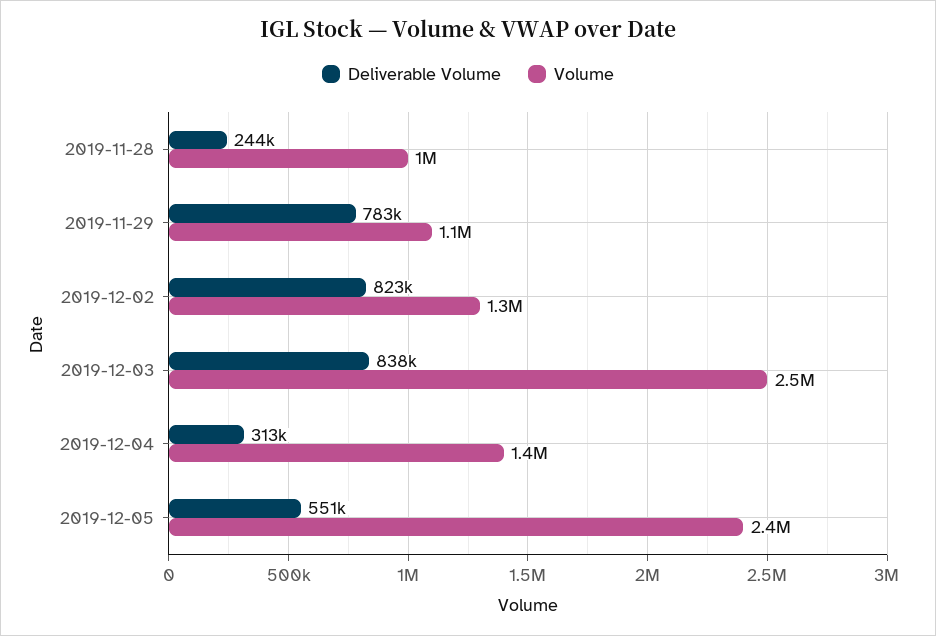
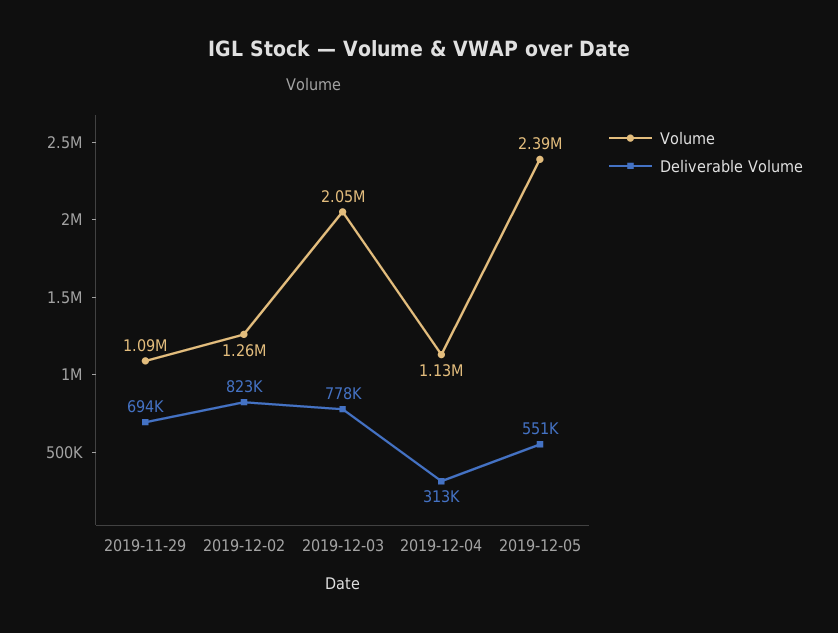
Deliverable Volume, 2019-11-28: 244000 -> none
Volume, 2019-11-28: 1000000 -> none
Deliverable Volume, 2019-11-29: 783000 -> 694000
Deliverable Volume, 2019-12-03: 838000 -> 778000
Volume, 2019-12-03: 2500000 -> 2050000
Volume, 2019-12-04: 1400000 -> 1130000

